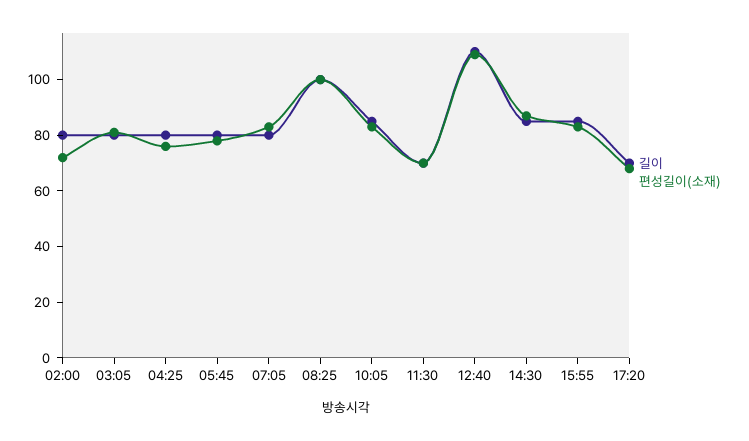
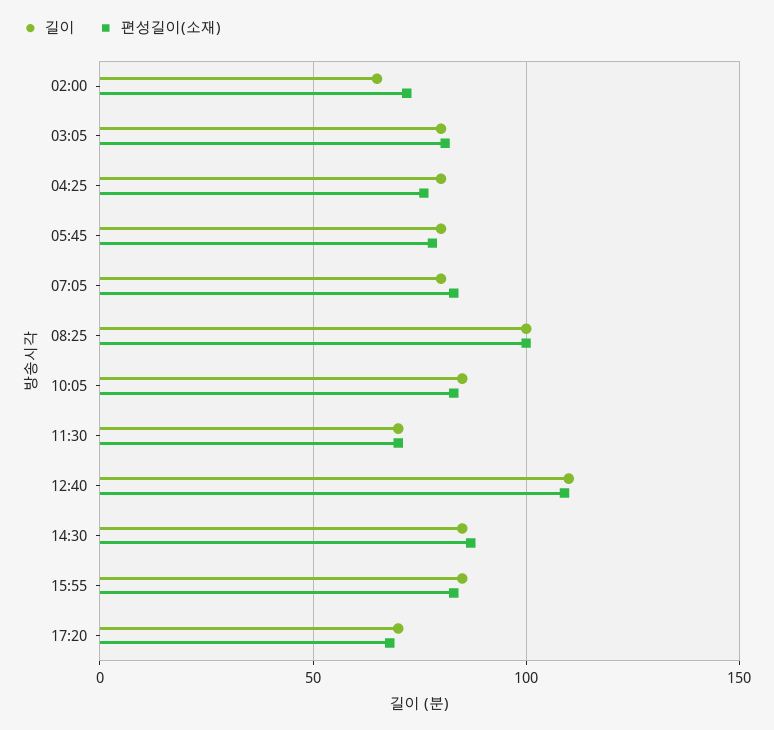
길이, 02:00: 80 -> 65

